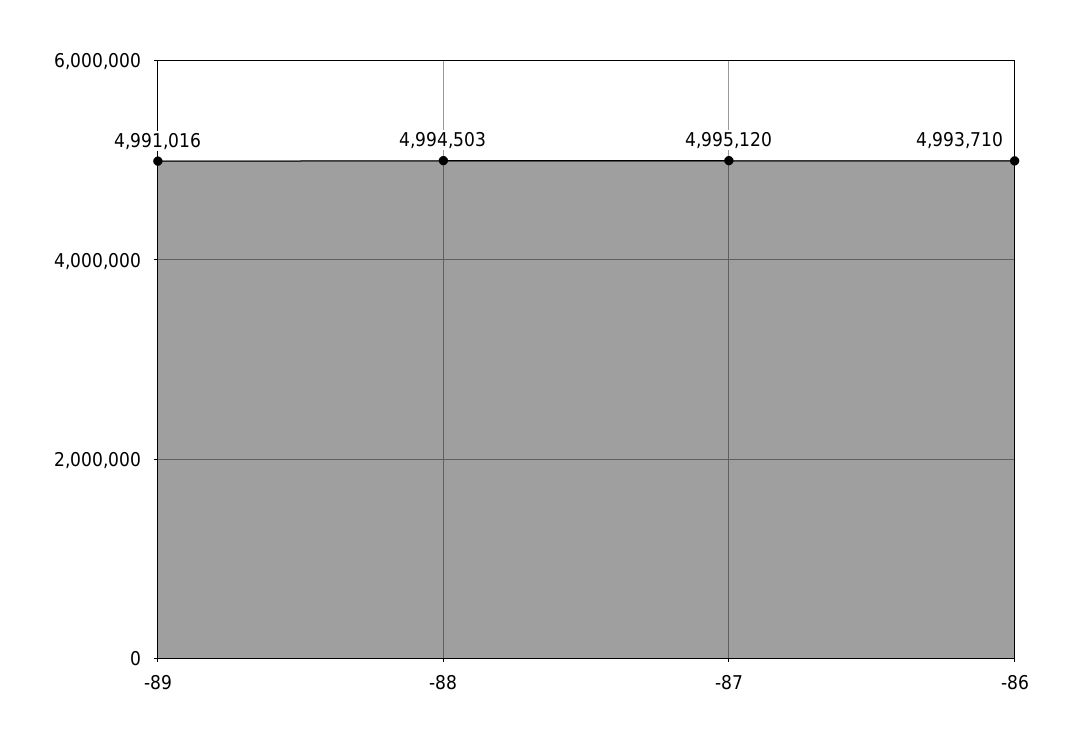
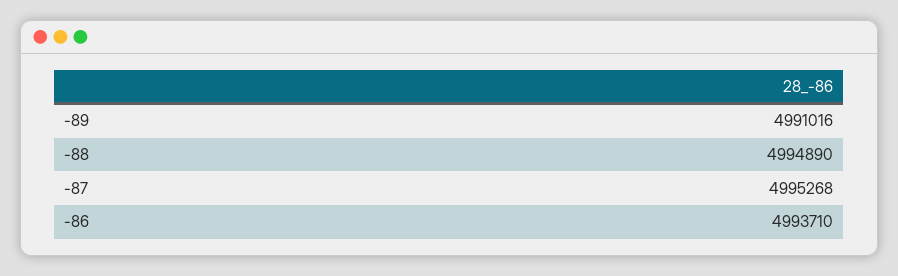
-88: 4994503 -> 4994890
-87: 4995120 -> 4995268

